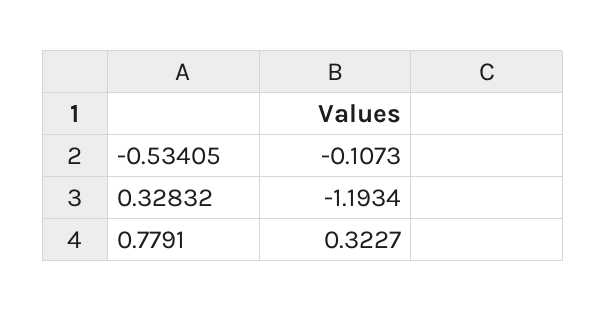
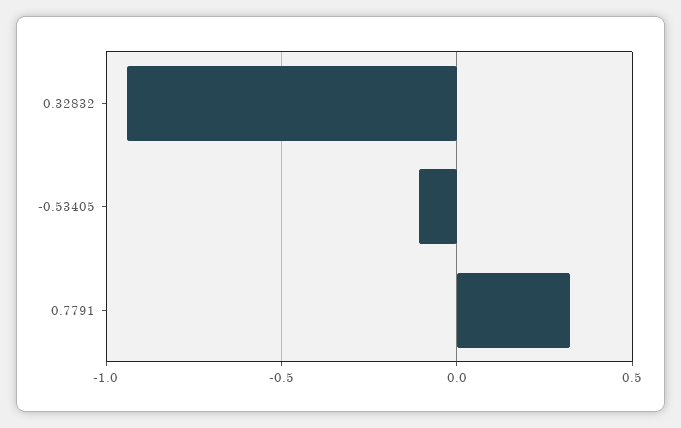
0.32832: -1.1934 -> -0.95

